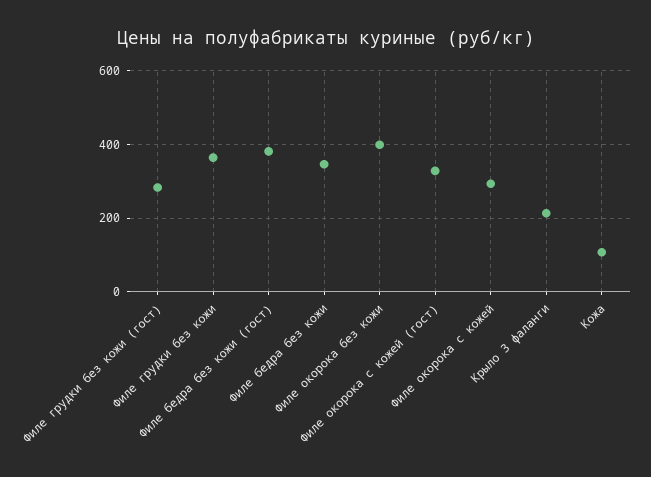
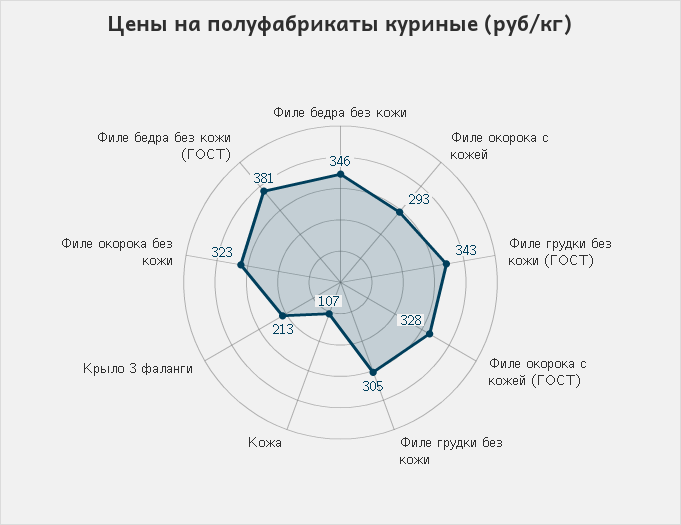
Филе грудки без кожи (гост): 280 -> 343
Филе грудки без кожи: 360 -> 305
Филе окорока без кожи: 400 -> 323

